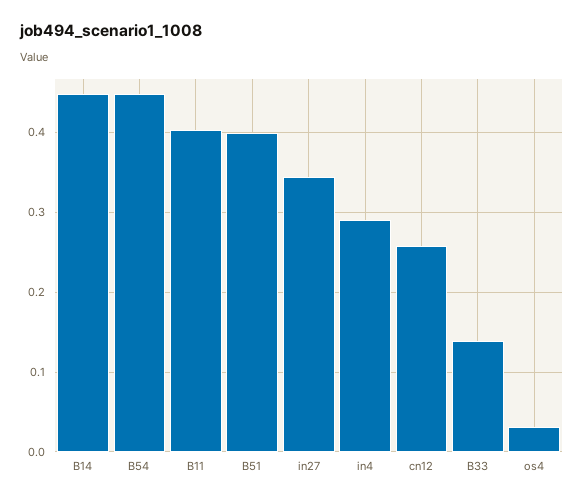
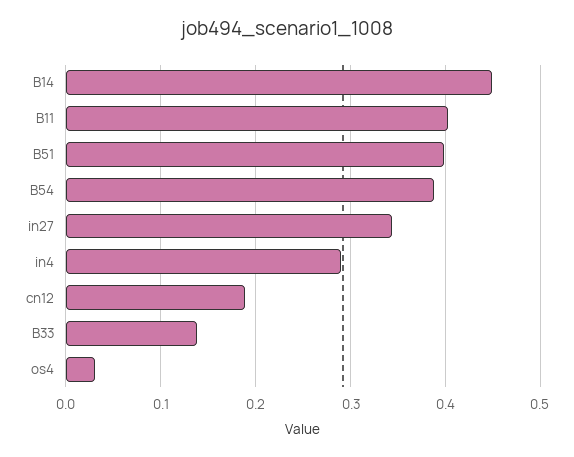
B54: 0.45 -> 0.39
cn12: 0.26 -> 0.19

